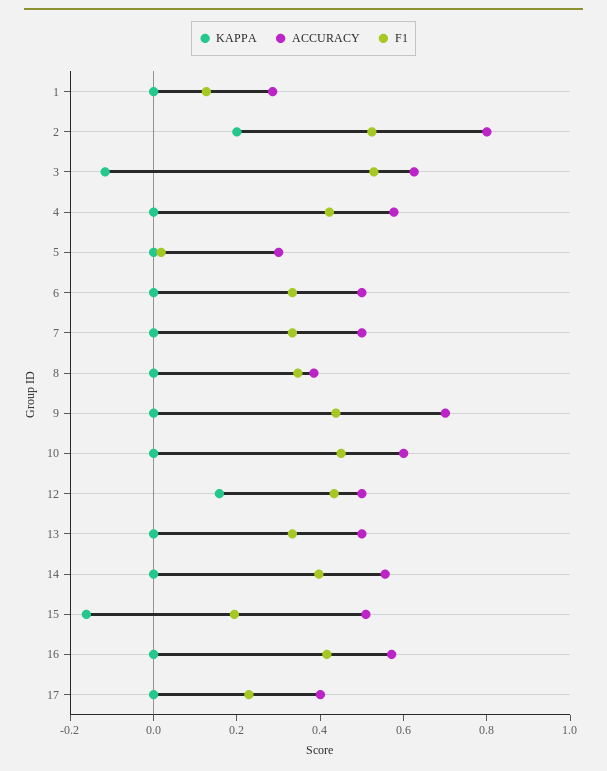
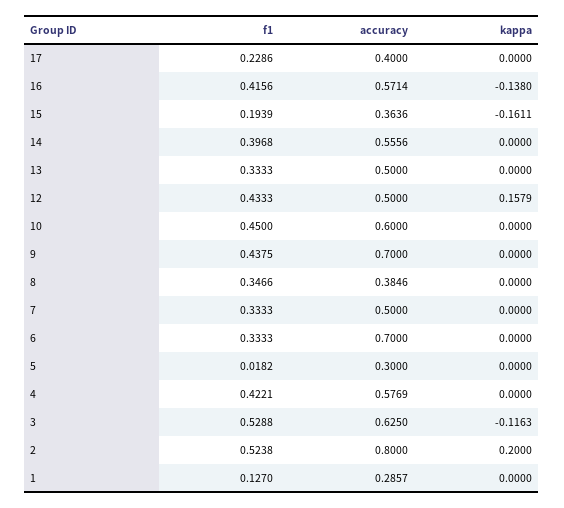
ACCURACY, 6: 0.5 -> 0.7
ACCURACY, 15: 0.5 -> 0.3636
KAPPA, 16: 0 -> -0.138

